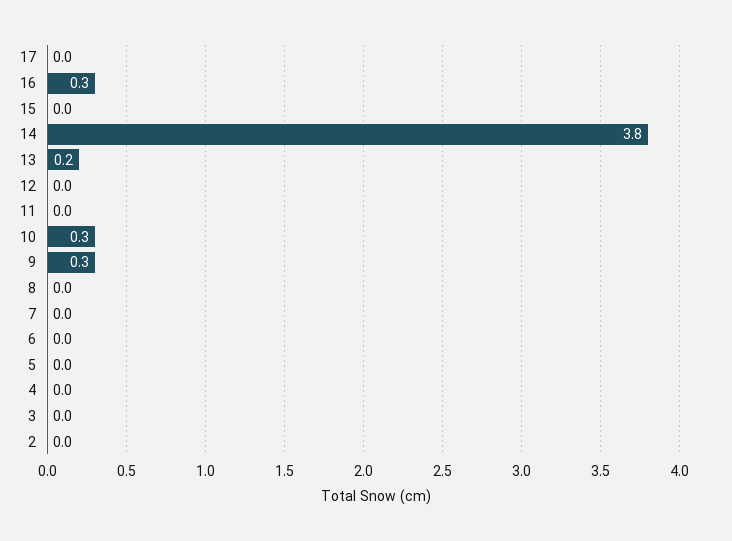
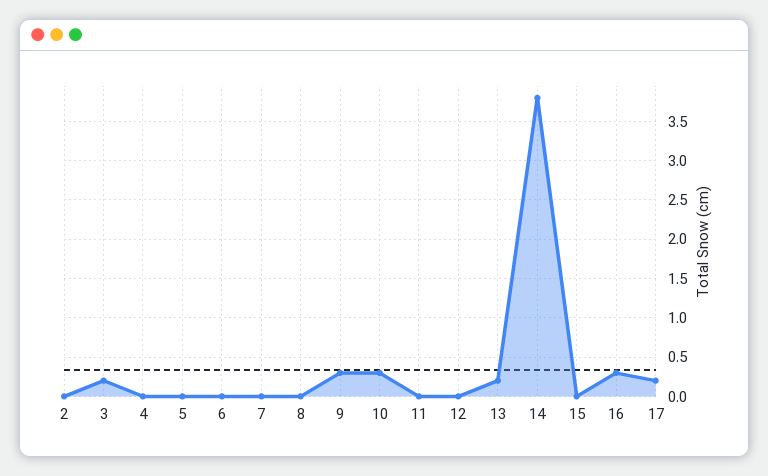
17: 0 -> 0.2
3: 0 -> 0.2

